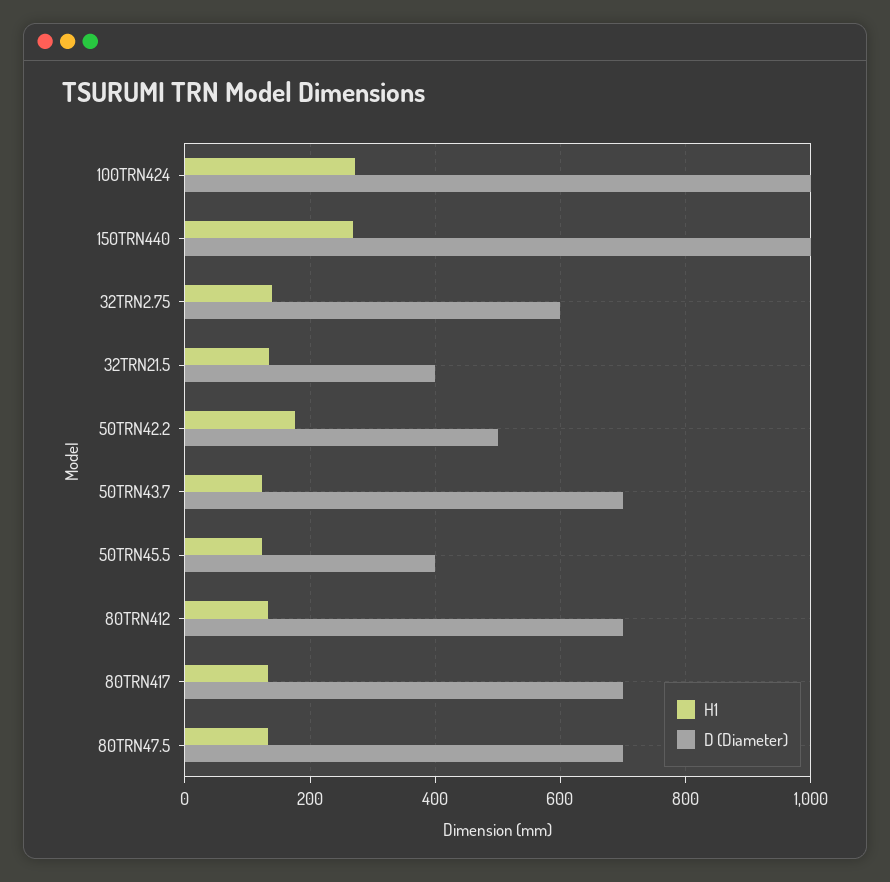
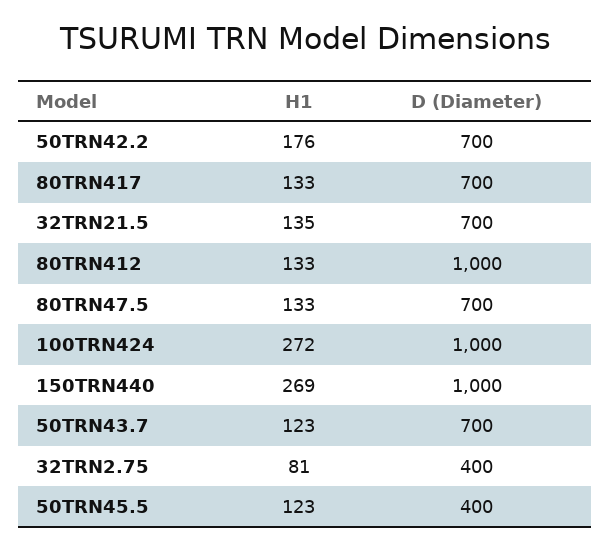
H1, 32TRN2.75: 140 -> 81
D (Diameter), 32TRN2.75: 600 -> 400
D (Diameter), 32TRN21.5: 400 -> 700
D (Diameter), 50TRN42.2: 500 -> 700
D (Diameter), 80TRN412: 700 -> 1000

